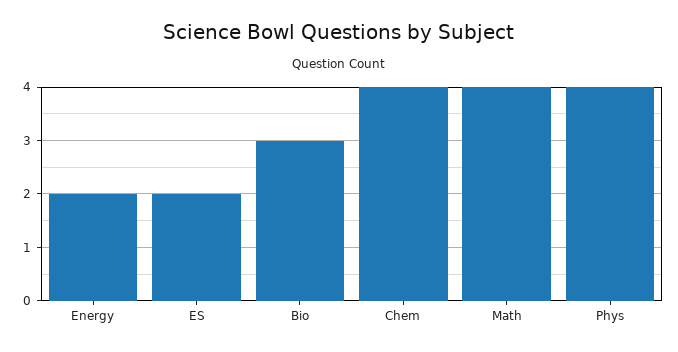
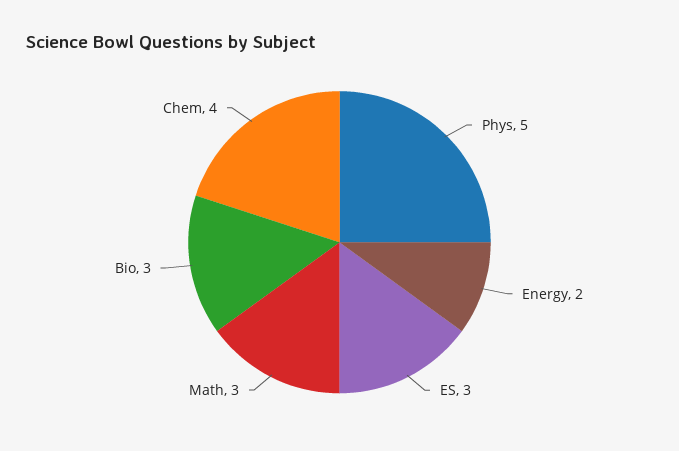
ES: 2 -> 3
Math: 4 -> 3
Phys: 4 -> 5

